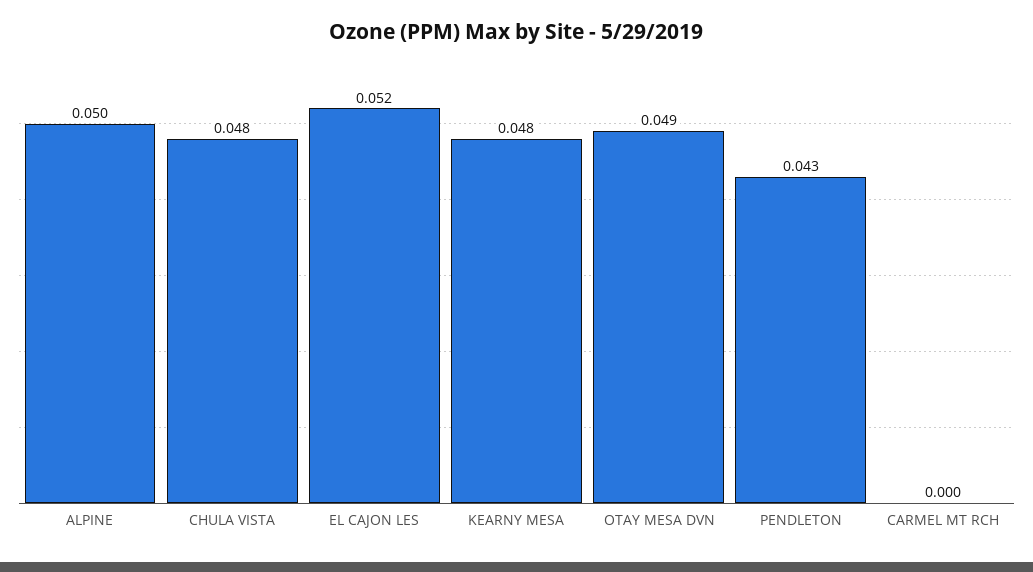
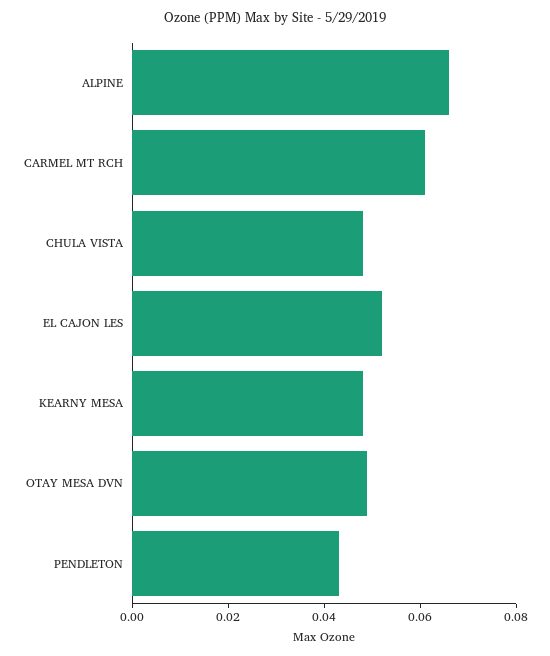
ALPINE: 0.05 -> 0.065
CARMEL MT RCH: 0 -> 0.06

